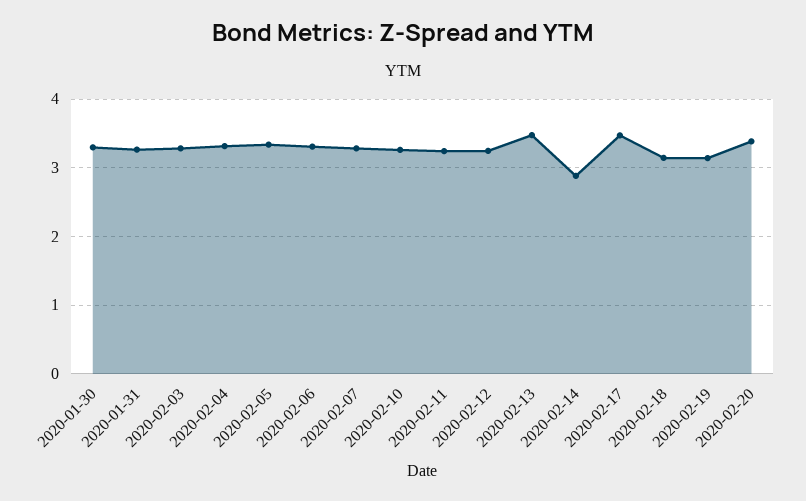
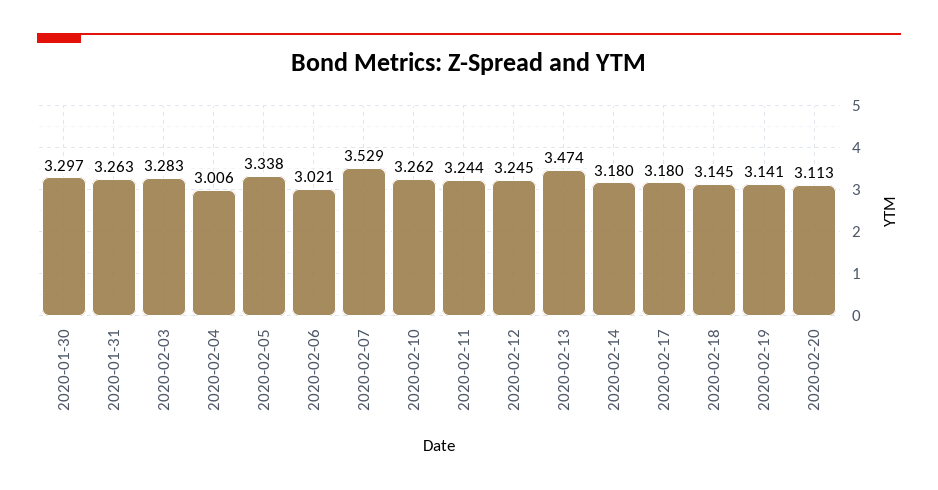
2020-02-04: 3.3 -> 3.006
2020-02-06: 3.3 -> 3.021
2020-02-07: 3.3 -> 3.529
2020-02-14: 2.9 -> 3.18
2020-02-17: 3.5 -> 3.18
2020-02-20: 3.4 -> 3.113

